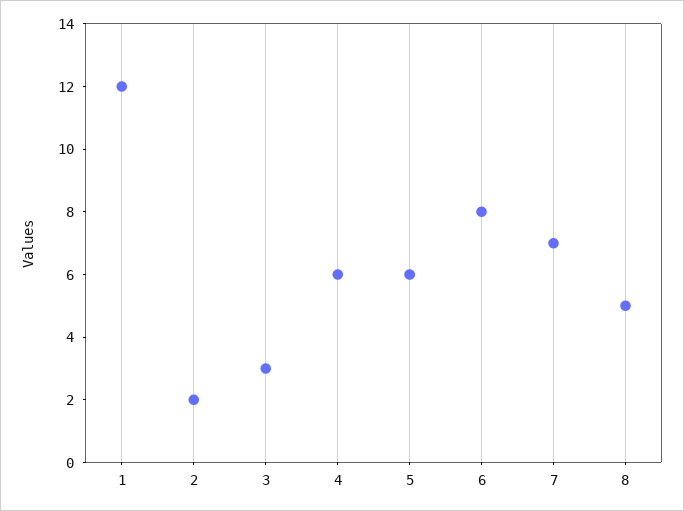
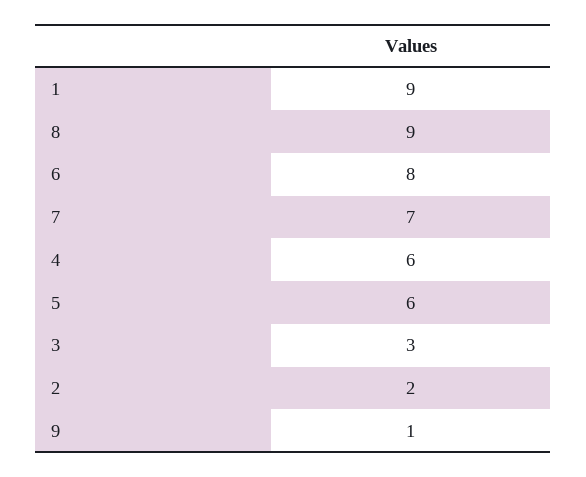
1: 12 -> 9
8: 5 -> 9
9: none -> 1

